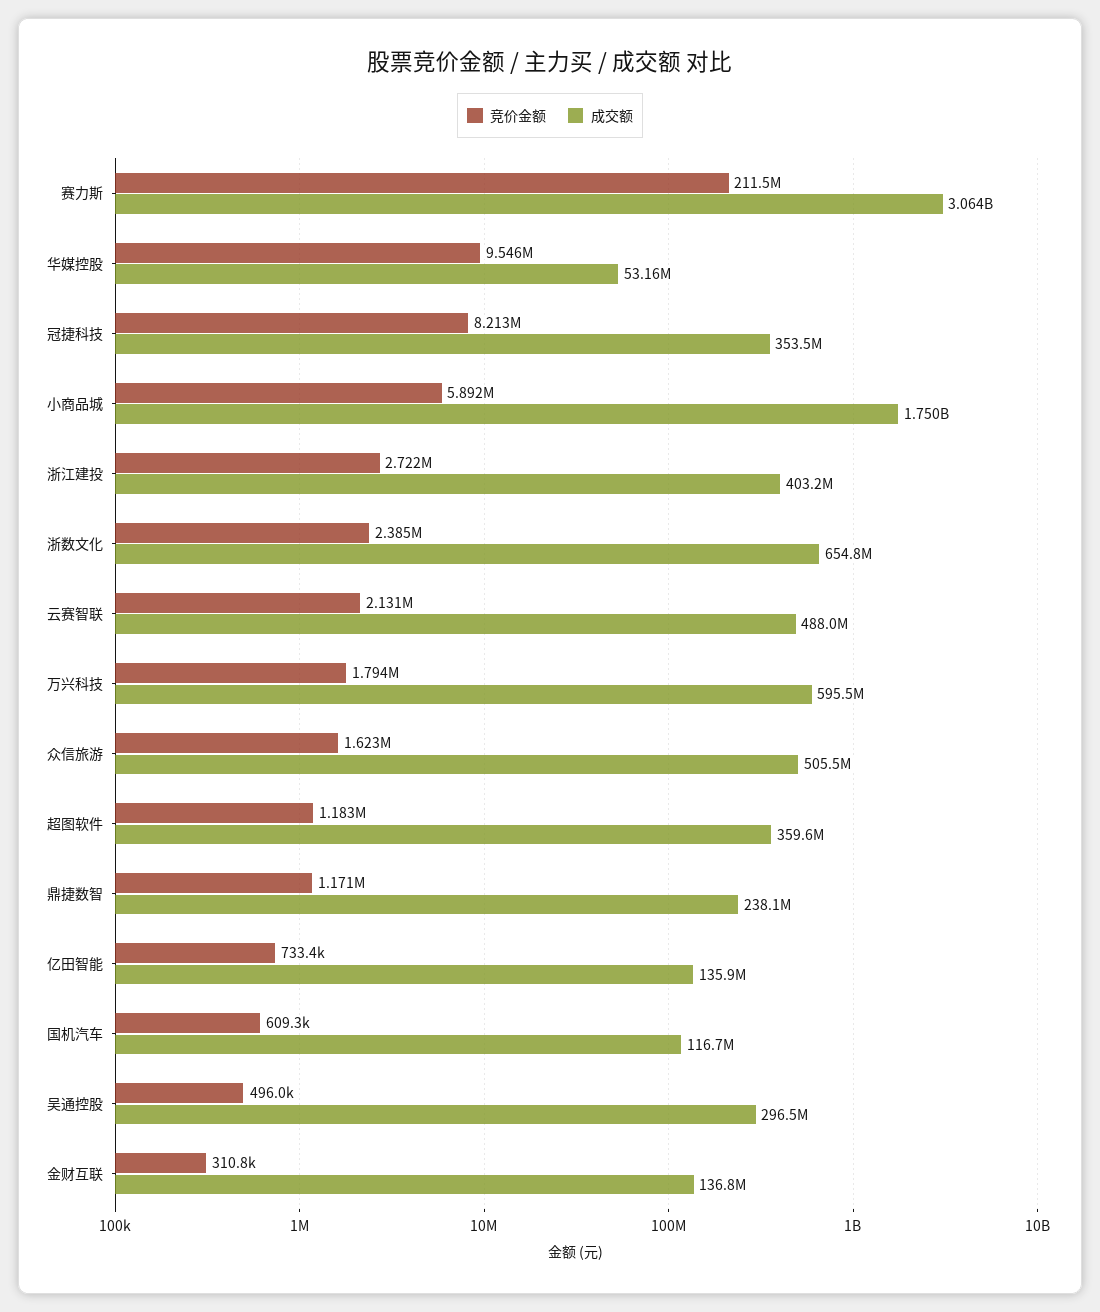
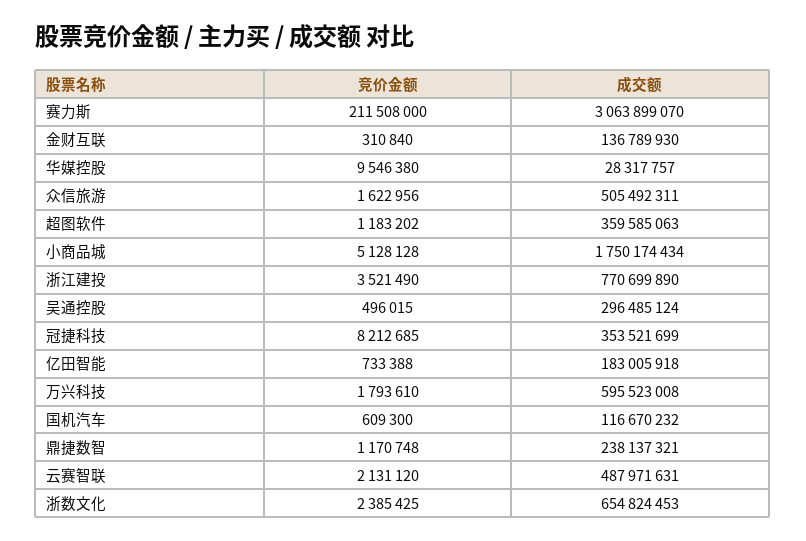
成交额, 华媒控股: 53160000 -> 28317757
竞价金额, 小商品城: 5892000 -> 5128128
竞价金额, 浙江建投: 2722000 -> 3521490
成交额, 浙江建投: 403200000 -> 770699890
成交额, 亿田智能: 135900000 -> 183005918

